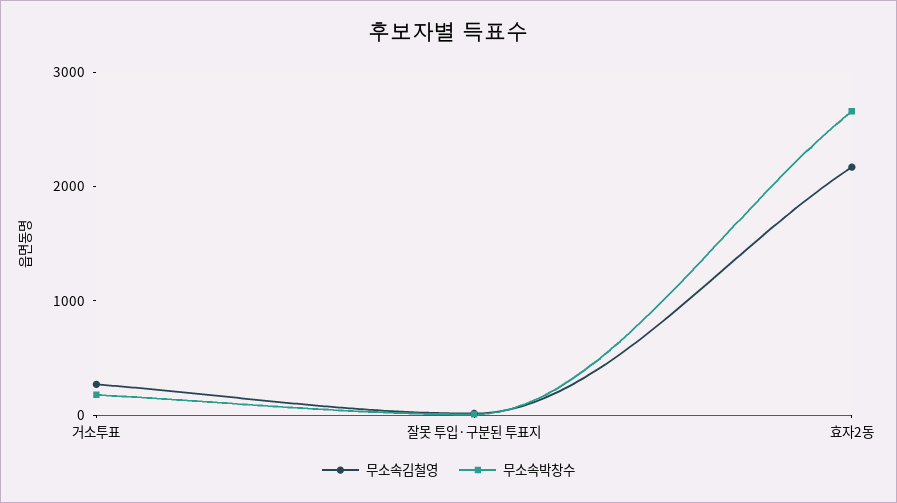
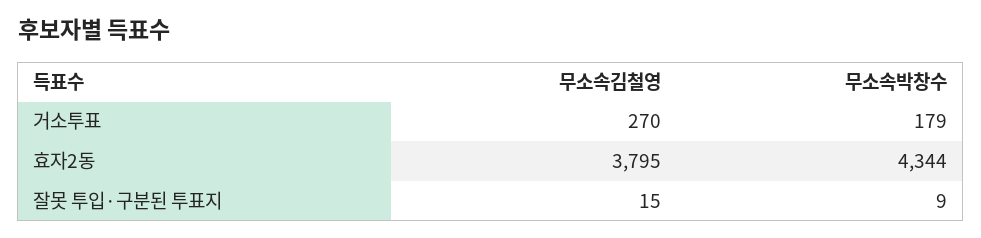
무소속김철영, 효자2동: 2200 -> 3795
무소속박창수, 효자2동: 2600 -> 4344

